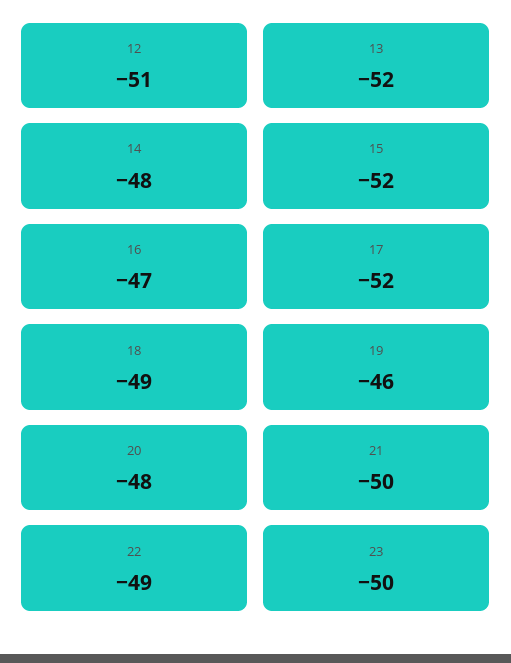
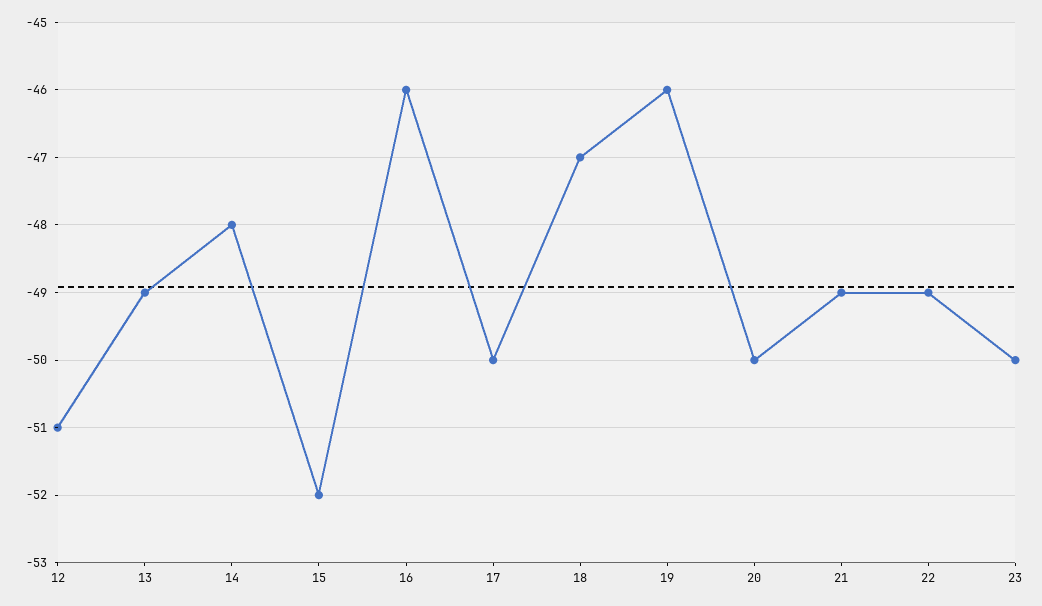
13: -52 -> -49
16: -47 -> -46
17: -52 -> -50
18: -49 -> -47
20: -48 -> -50
21: -50 -> -49

